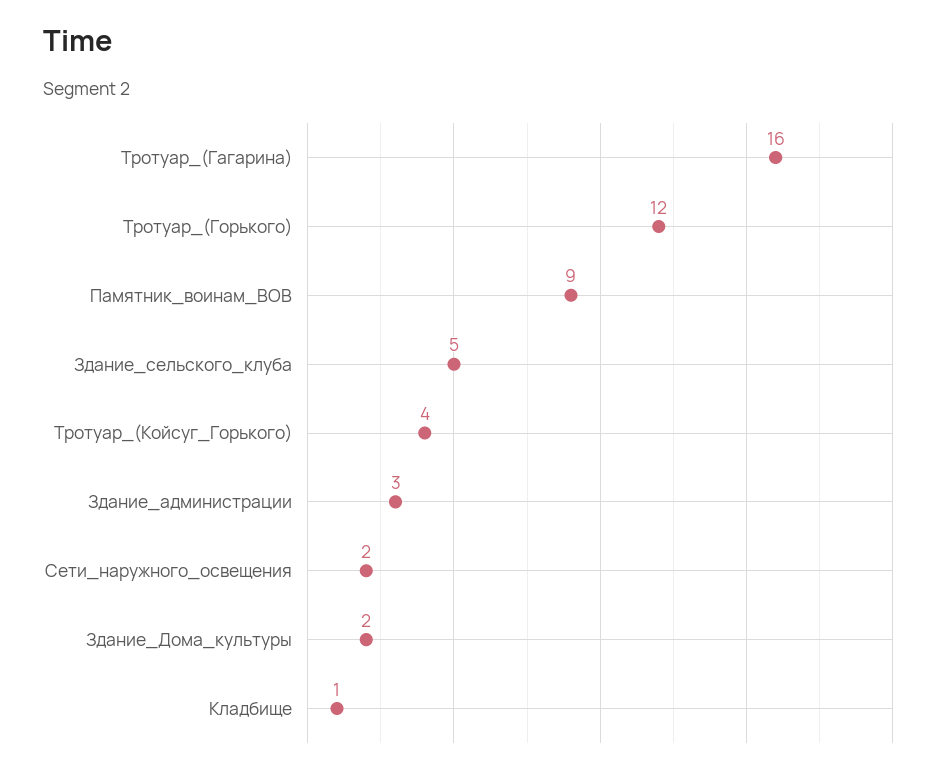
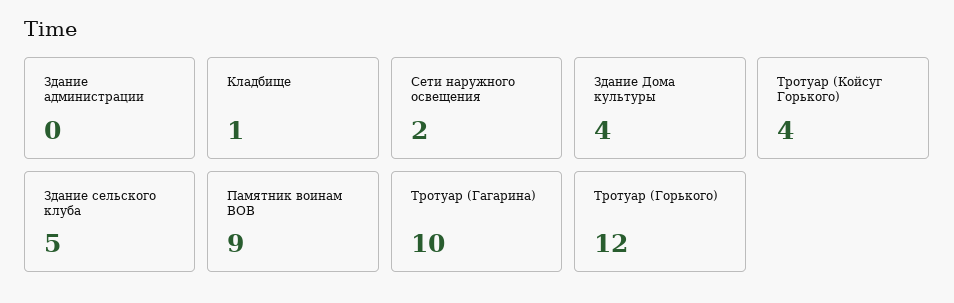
Тротуар_(Гагарина): 16 -> 10
Здание_администрации: 3 -> 0
Здание_Дома_культуры: 2 -> 4

